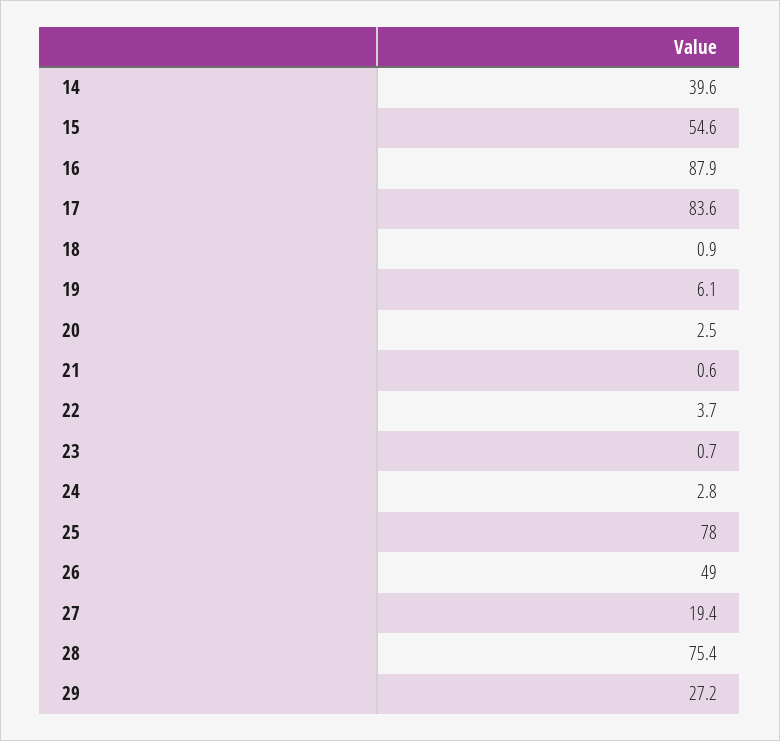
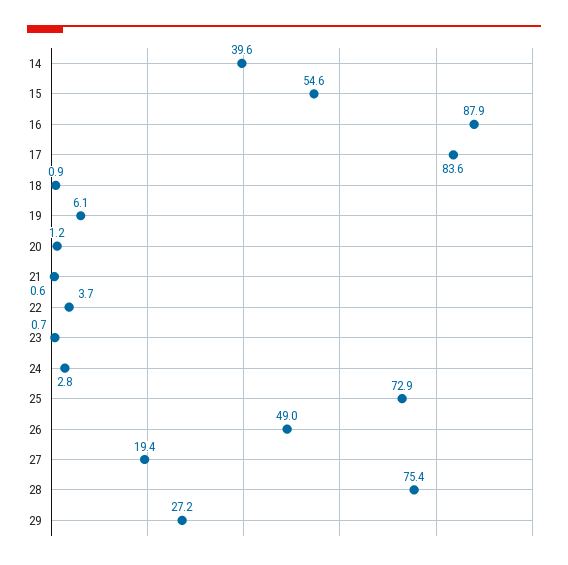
20: 2.5 -> 1.2
25: 78 -> 72.9

